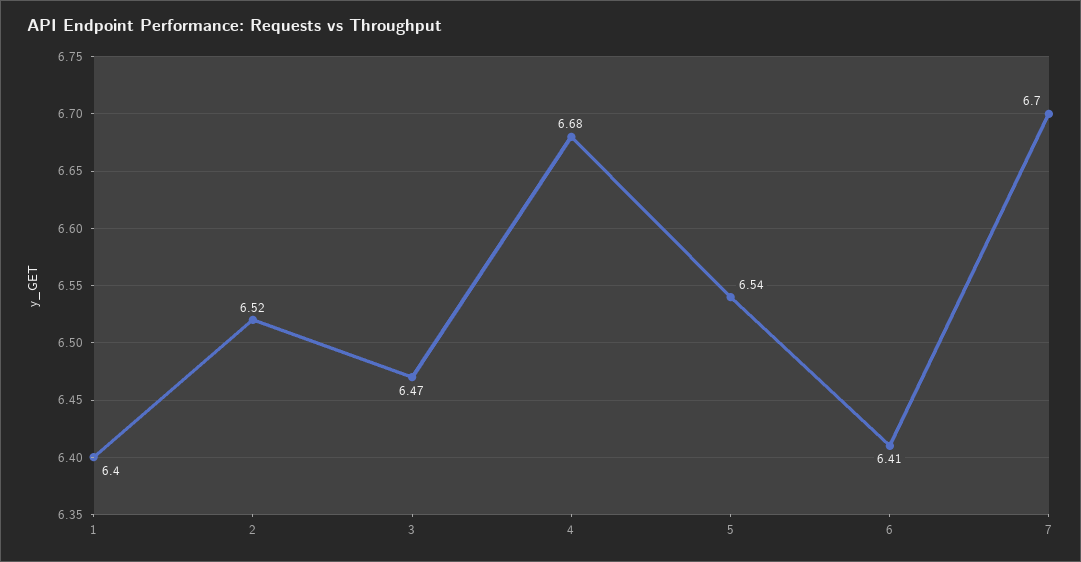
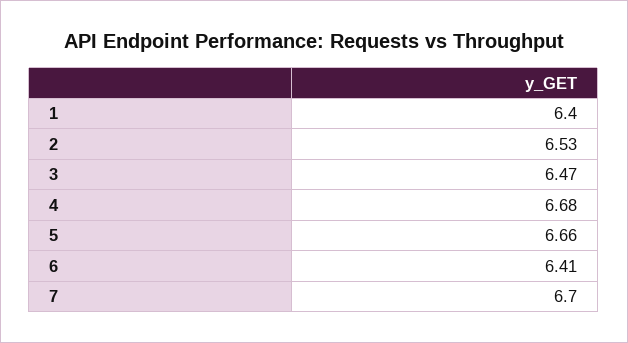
2: 6.52 -> 6.53
5: 6.54 -> 6.66

